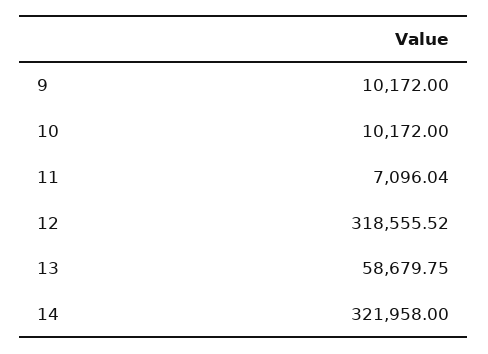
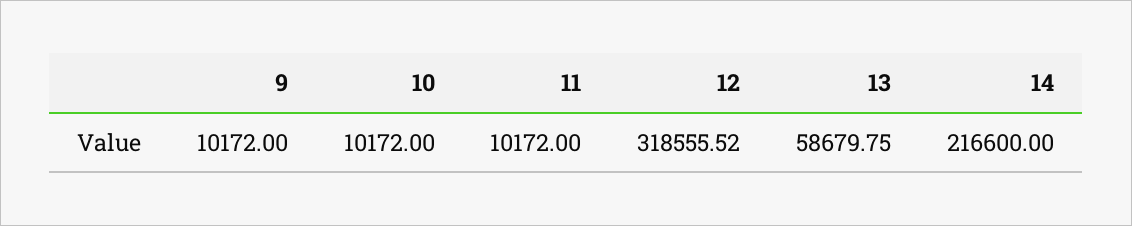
11: 7096.04 -> 10172
14: 321958 -> 216600

